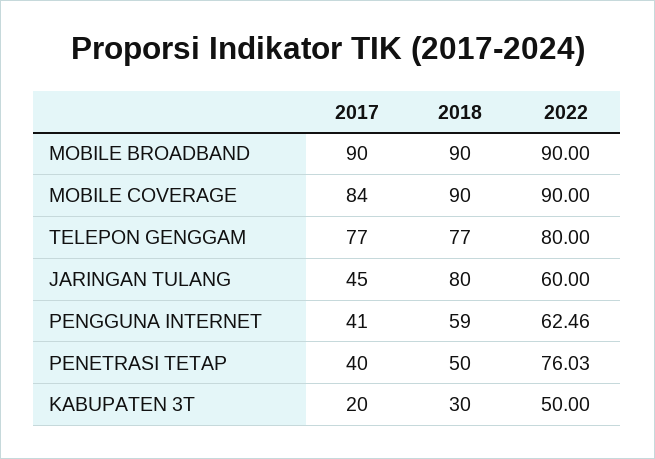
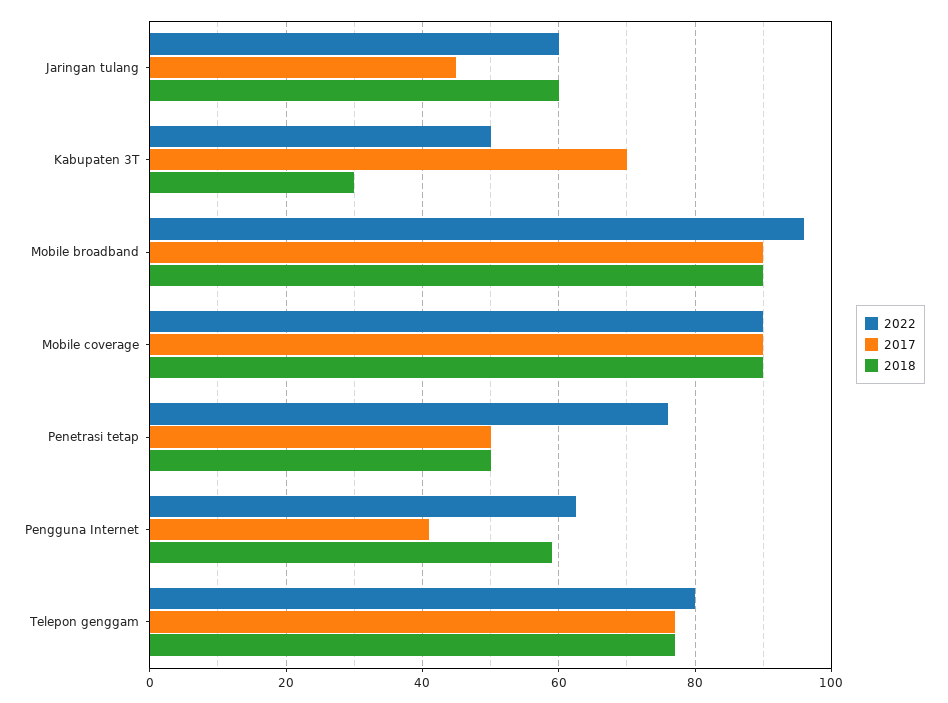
2022, MOBILE BROADBAND: 90 -> 96
2017, MOBILE COVERAGE: 84 -> 90
2018, JARINGAN TULANG: 80 -> 60
2017, PENETRASI TETAP: 40 -> 50
2017, KABUPATEN 3T: 20 -> 70

